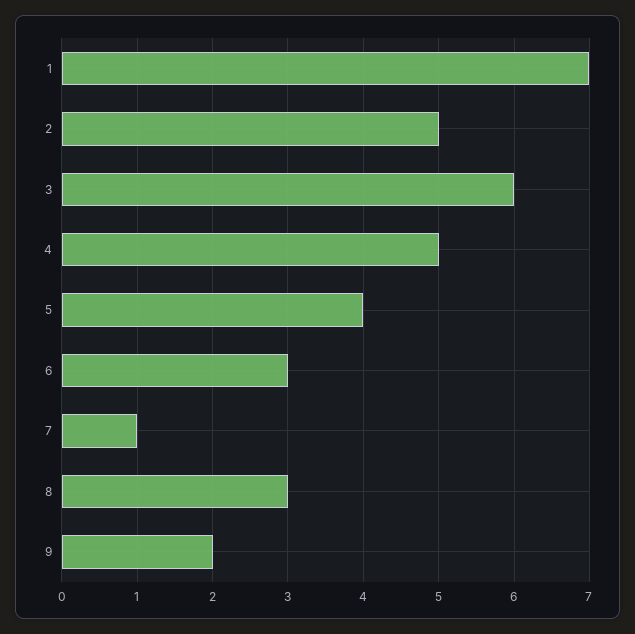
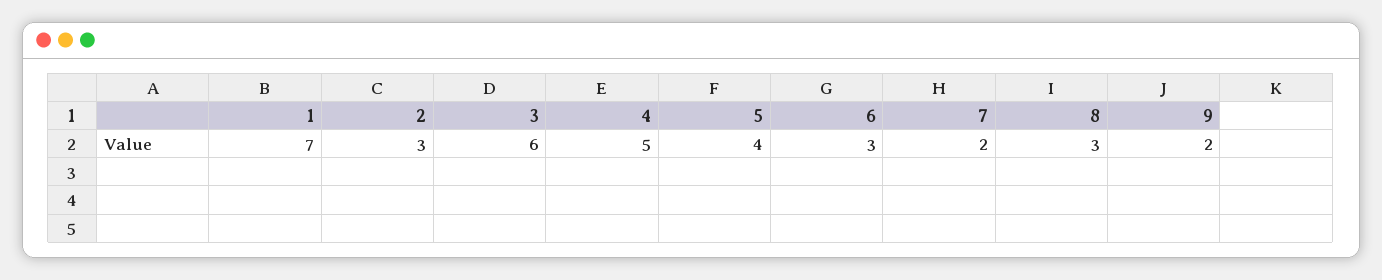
2: 5 -> 3
7: 1 -> 2

